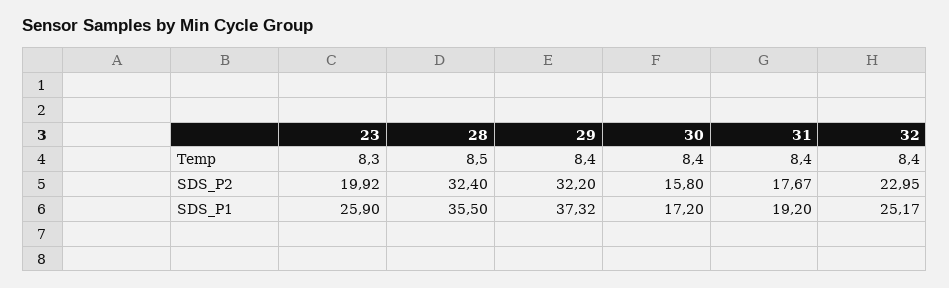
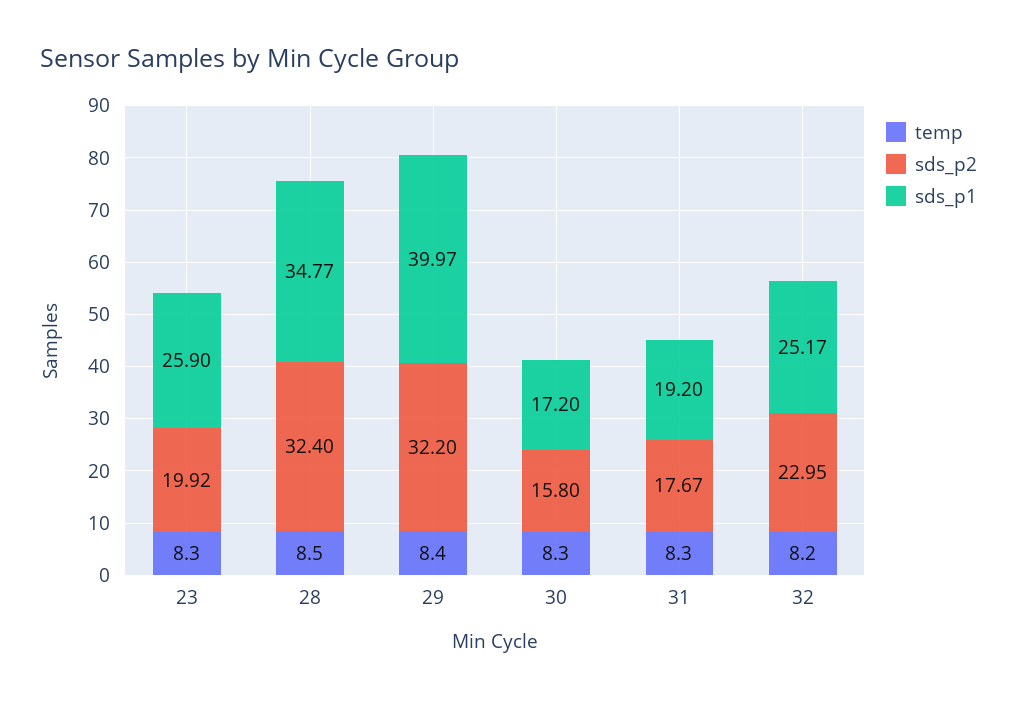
Temp, 30: 8.4 -> 8.3
Temp, 31: 8.4 -> 8.3
Temp, 32: 8.4 -> 8.2
SDS_P1, 28: 35.5 -> 34.77
SDS_P1, 29: 37.32 -> 39.97

